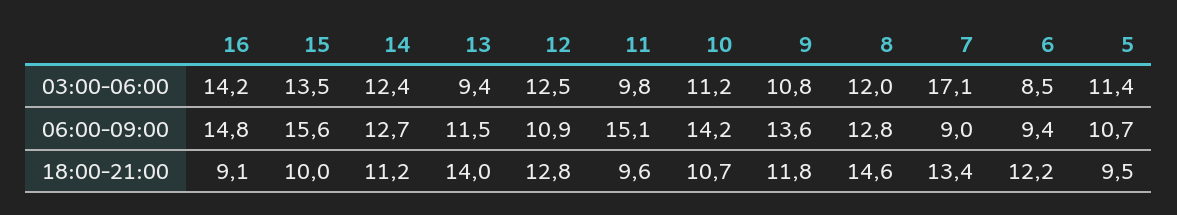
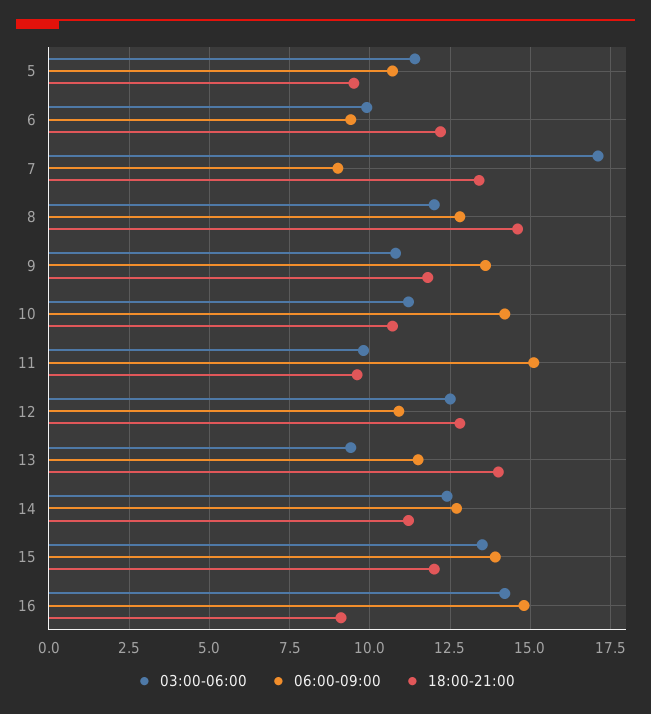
03:00-06:00, 6: 8.5 -> 10
06:00-09:00, 15: 15.6 -> 14
18:00-21:00, 15: 10 -> 12

